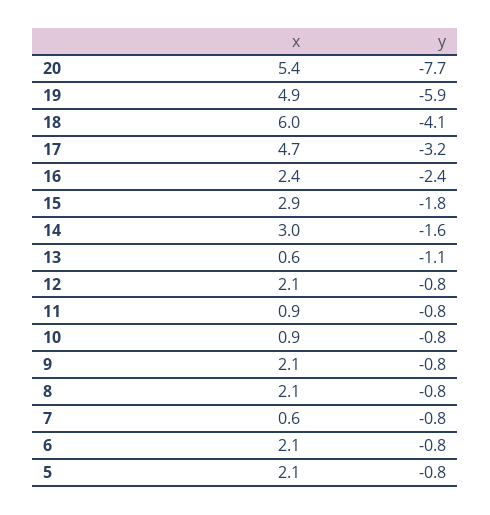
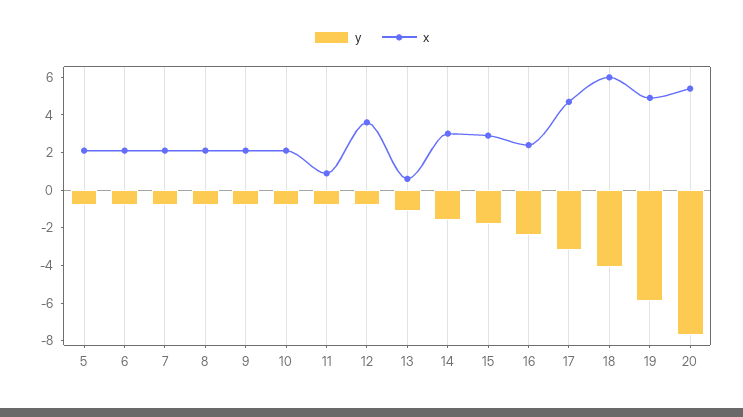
x, 12: 2.1 -> 3.5
x, 10: 0.9 -> 2
x, 7: 0.6 -> 2

